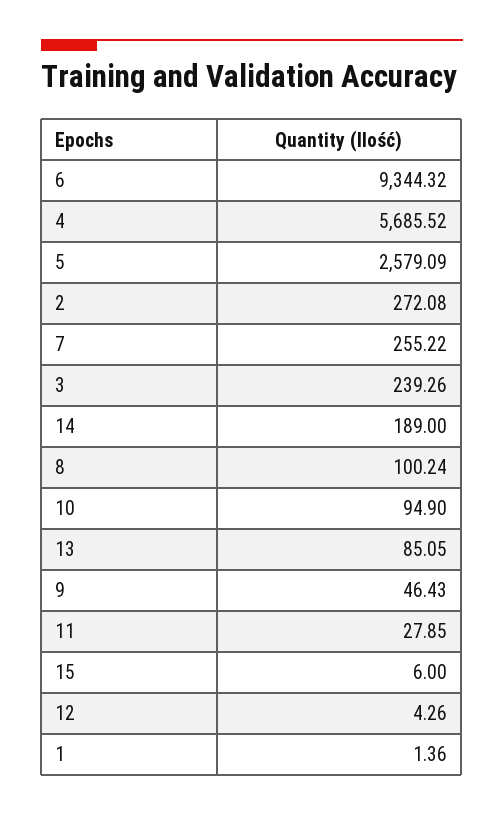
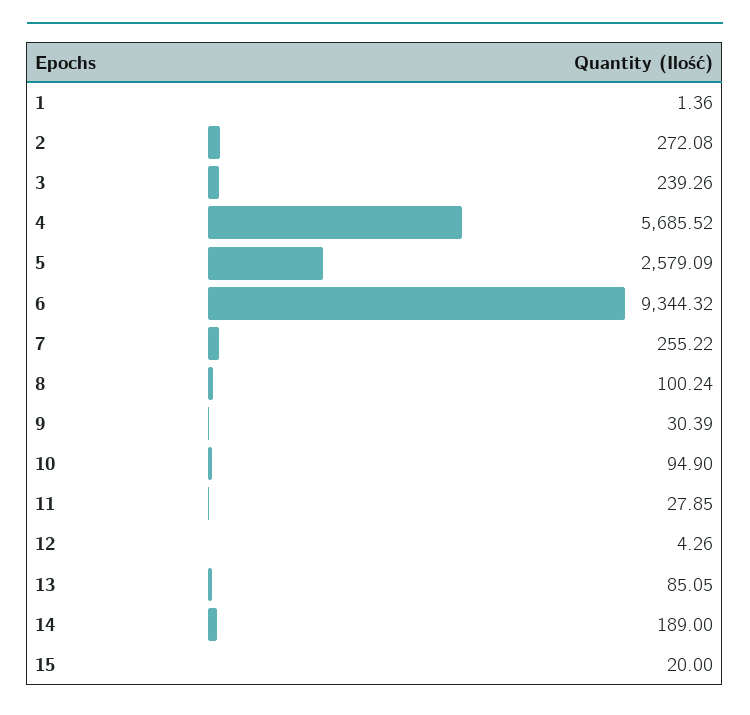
9: 46.43 -> 30.39
15: 6 -> 20

